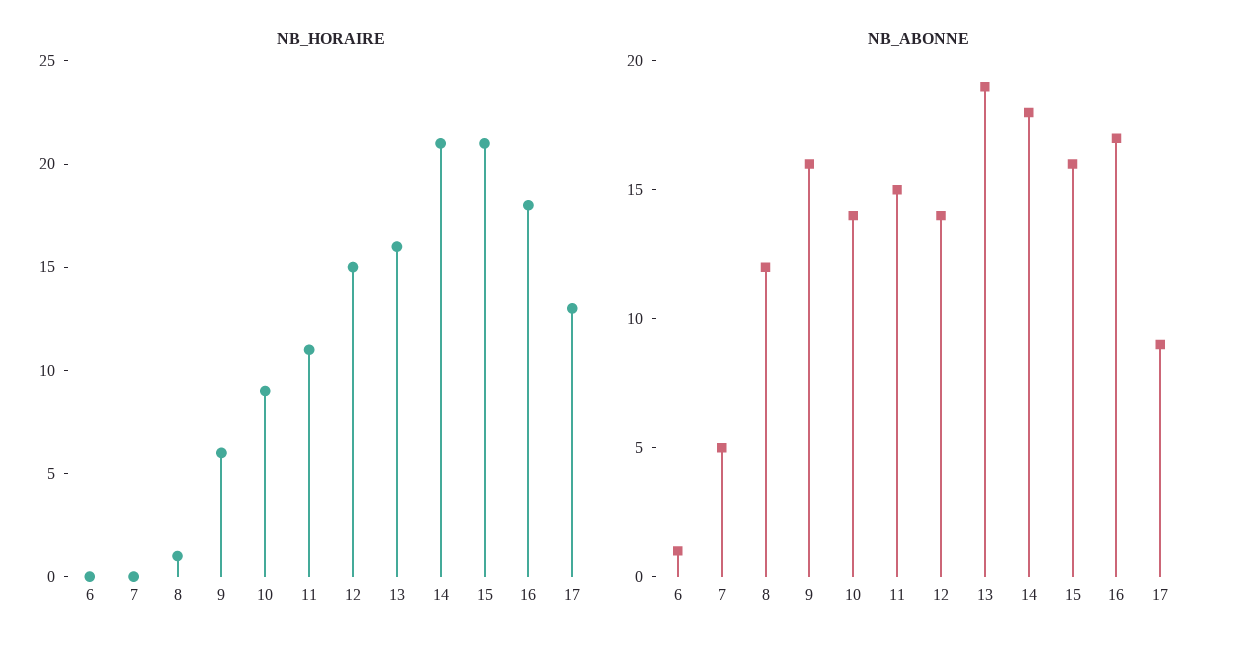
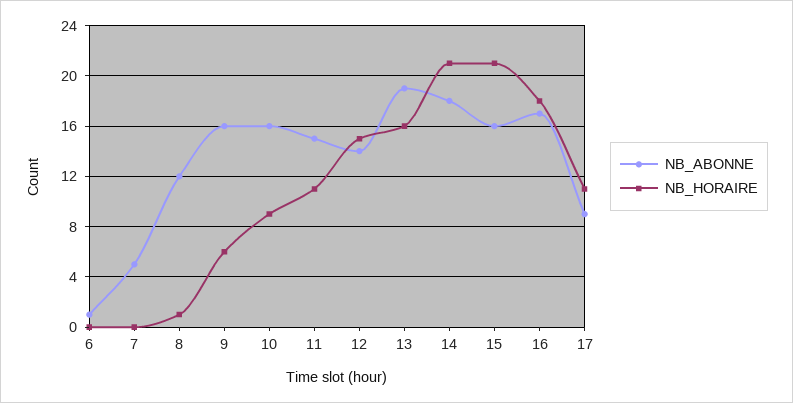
NB_HORAIRE, 17: 13 -> 11
NB_ABONNE, 10: 14 -> 16

